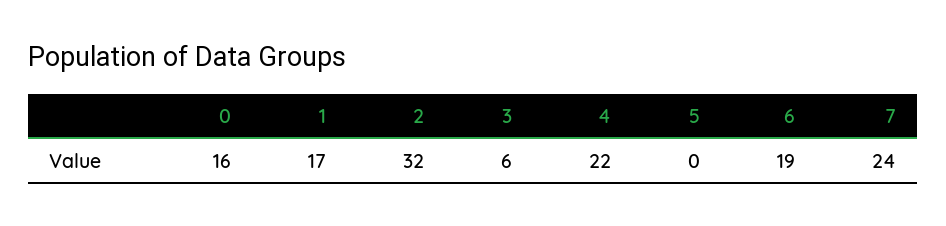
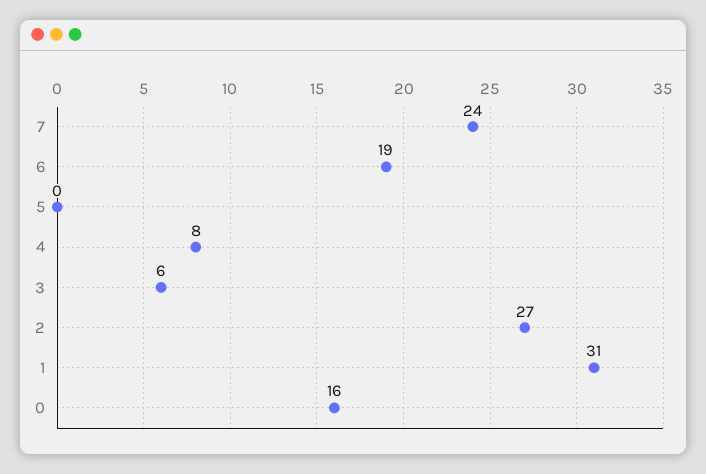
1: 17 -> 31
2: 32 -> 27
4: 22 -> 8

